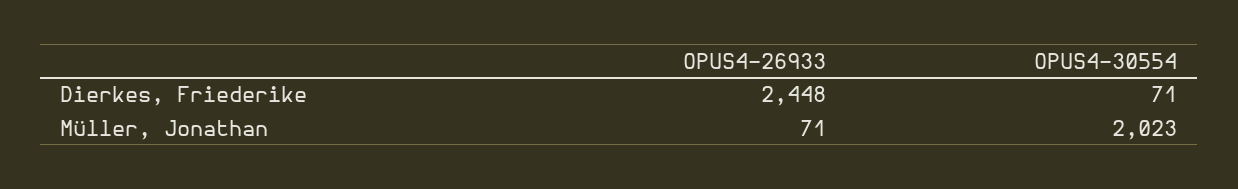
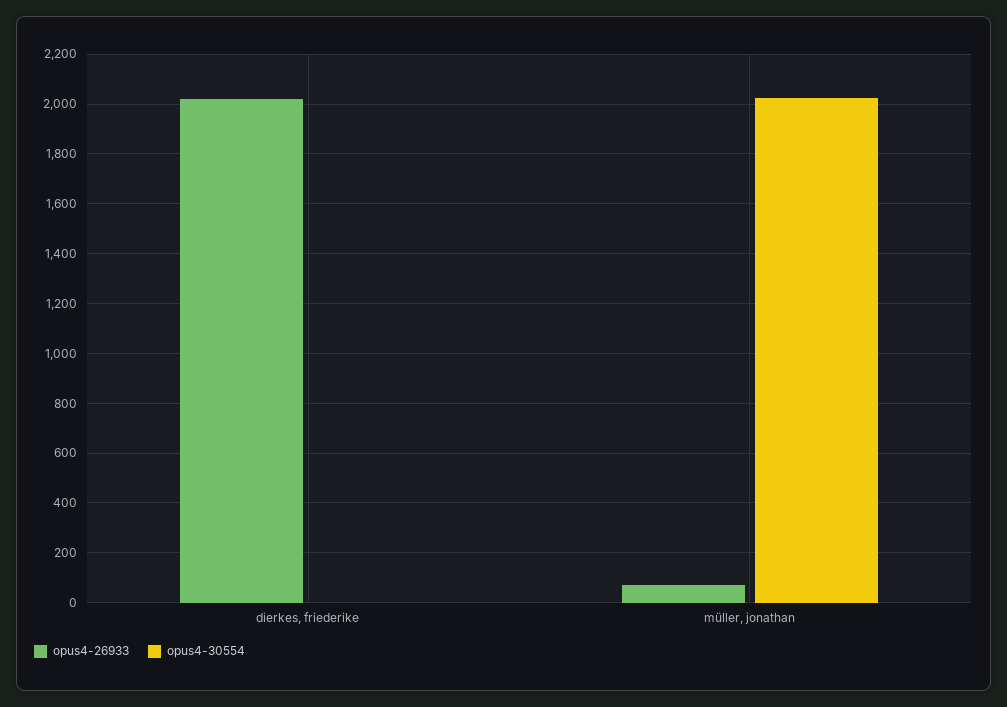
OPUS4-26933, Dierkes, Friederike: 2448 -> 2025
OPUS4-30554, Dierkes, Friederike: 71 -> 0

